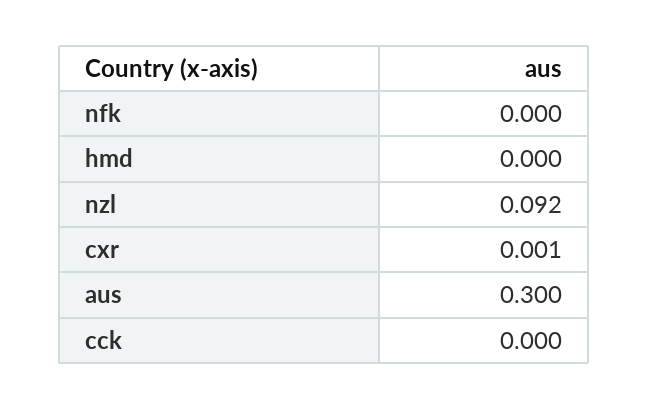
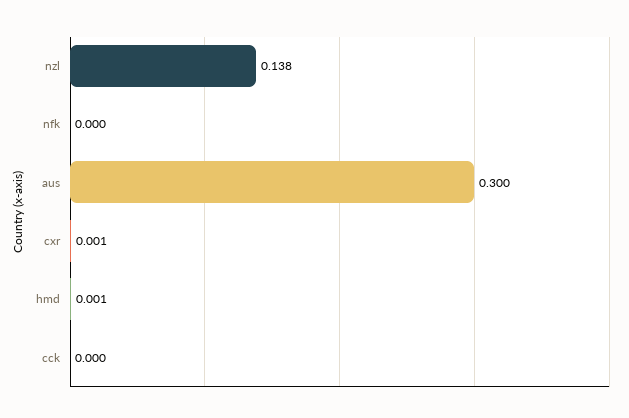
hmd: 0 -> 0.001
nzl: 0.092 -> 0.138

